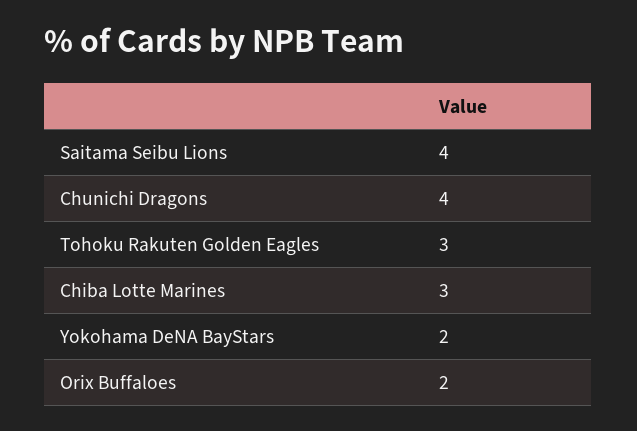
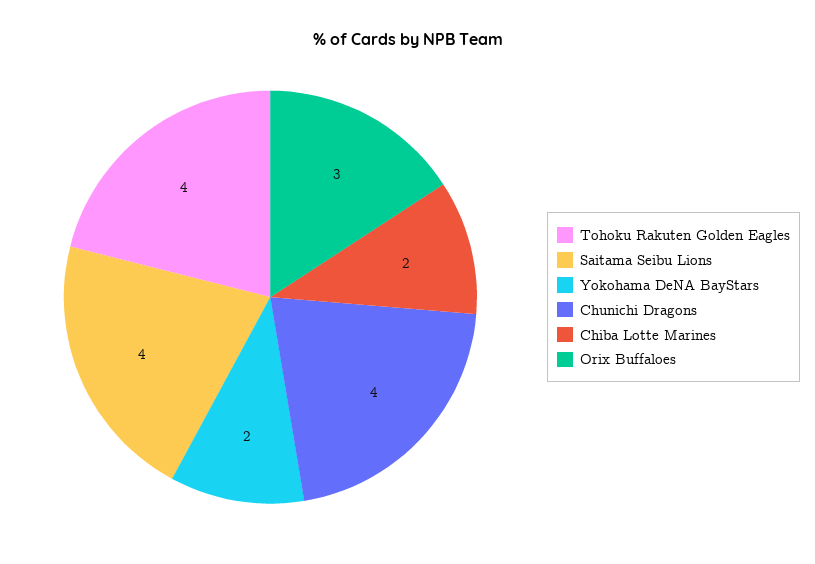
Tohoku Rakuten Golden Eagles: 3 -> 4
Chiba Lotte Marines: 3 -> 2
Orix Buffaloes: 2 -> 3

